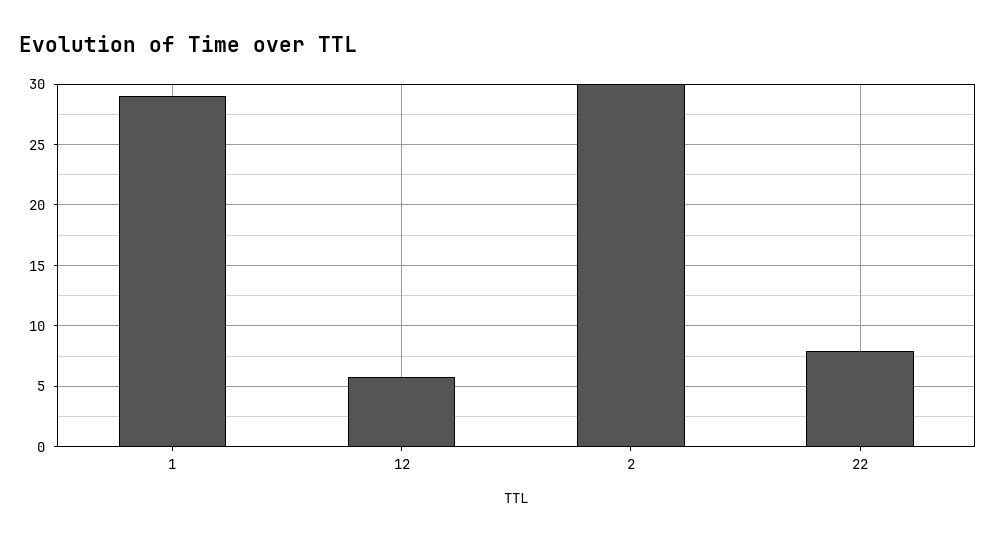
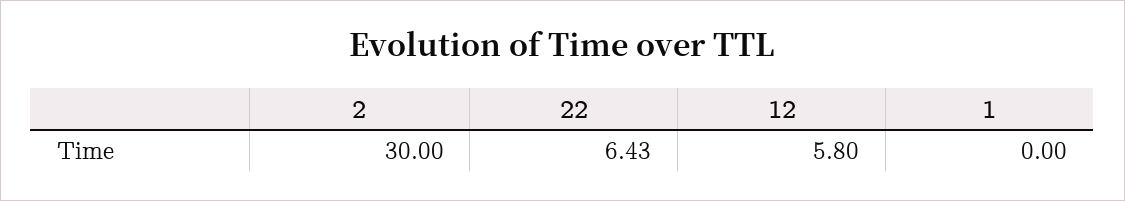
1: 29 -> 0
22: 8 -> 6.43

